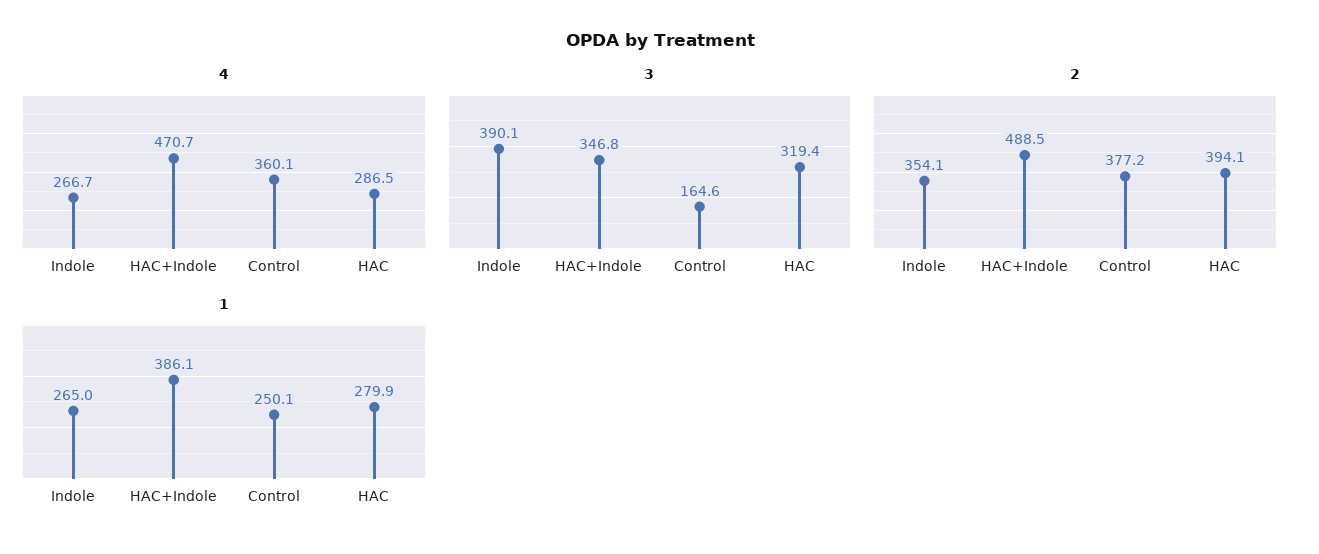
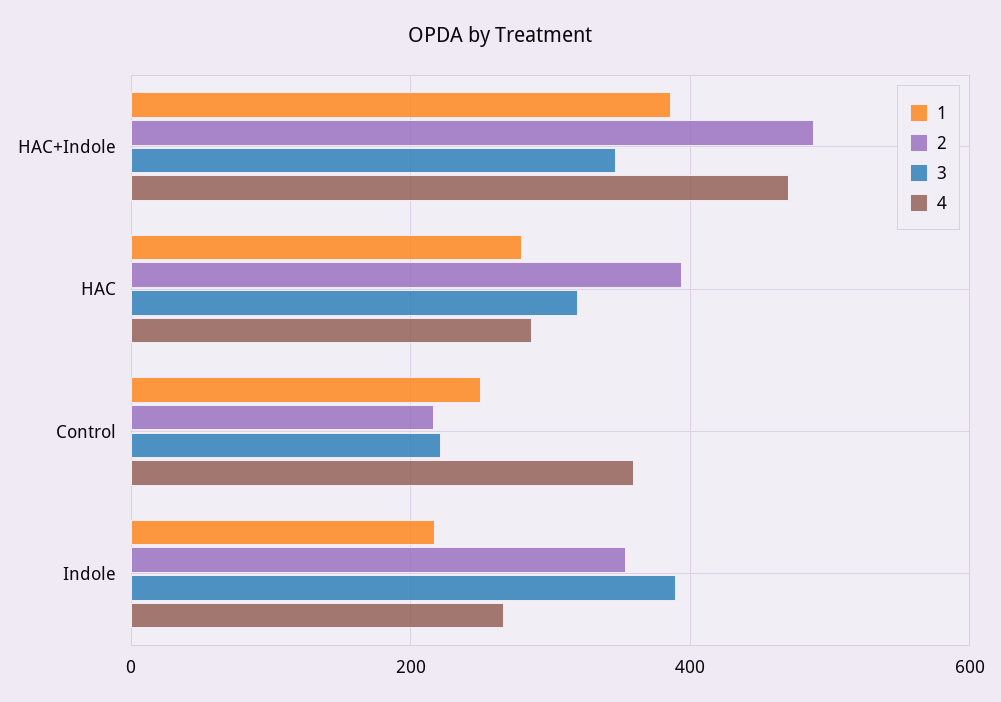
3, Control: 164.6 -> 220
2, Control: 377.2 -> 220
1, Indole: 265 -> 220

